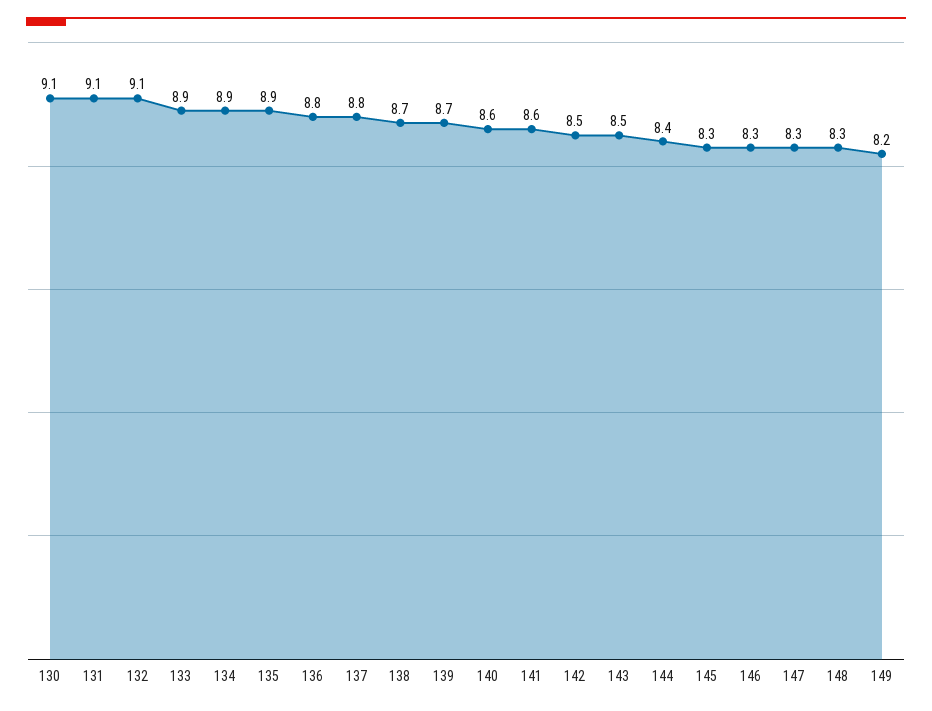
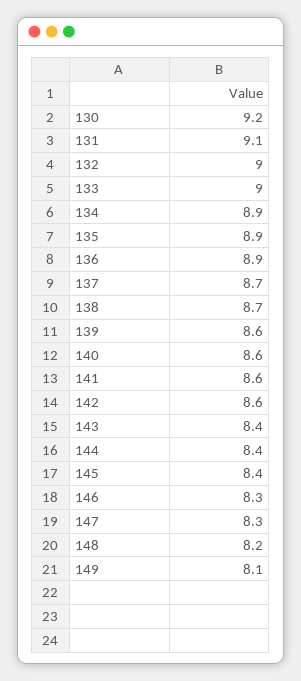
130: 9.1 -> 9.2
132: 9.1 -> 9
133: 8.9 -> 9
136: 8.8 -> 8.9
137: 8.8 -> 8.7
139: 8.7 -> 8.6
142: 8.5 -> 8.6
143: 8.5 -> 8.4
145: 8.3 -> 8.4
148: 8.3 -> 8.2
149: 8.2 -> 8.1

